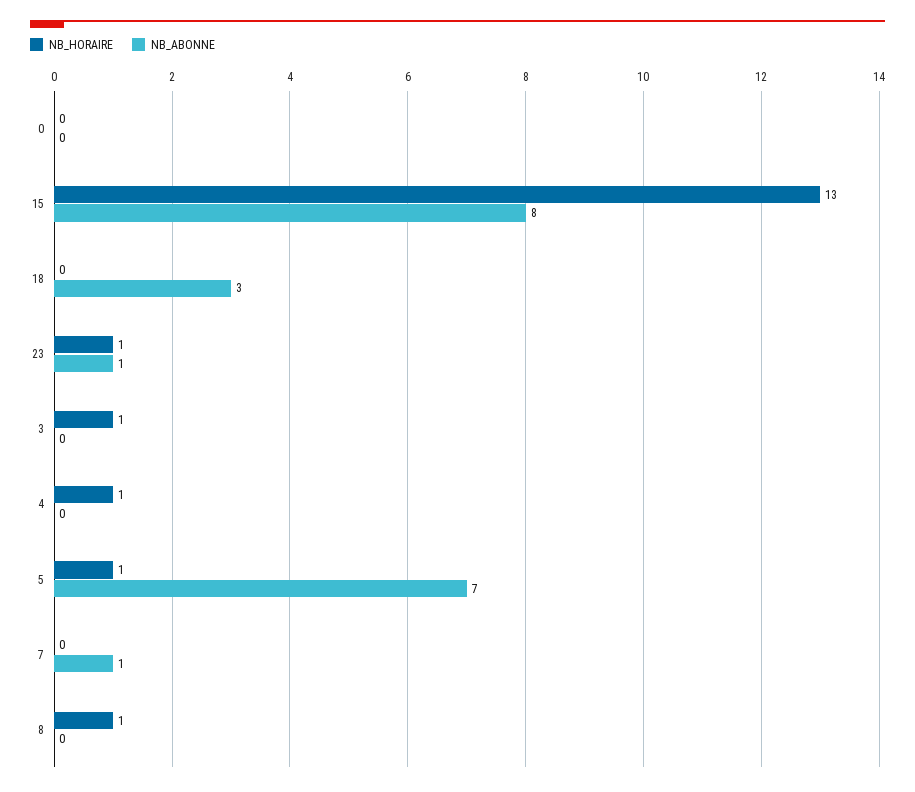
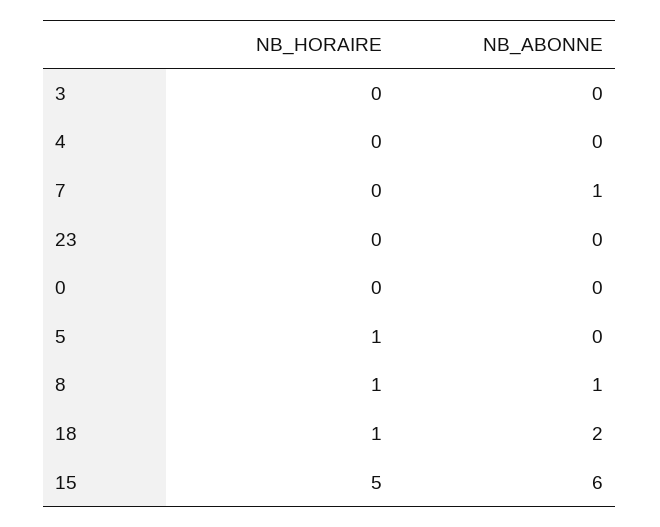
NB_HORAIRE, 15: 13 -> 5
NB_ABONNE, 15: 8 -> 6
NB_HORAIRE, 18: 0 -> 1
NB_ABONNE, 18: 3 -> 2
NB_HORAIRE, 23: 1 -> 0
NB_ABONNE, 23: 1 -> 0
NB_HORAIRE, 3: 1 -> 0
NB_HORAIRE, 4: 1 -> 0
NB_ABONNE, 5: 7 -> 0
NB_ABONNE, 8: 0 -> 1

